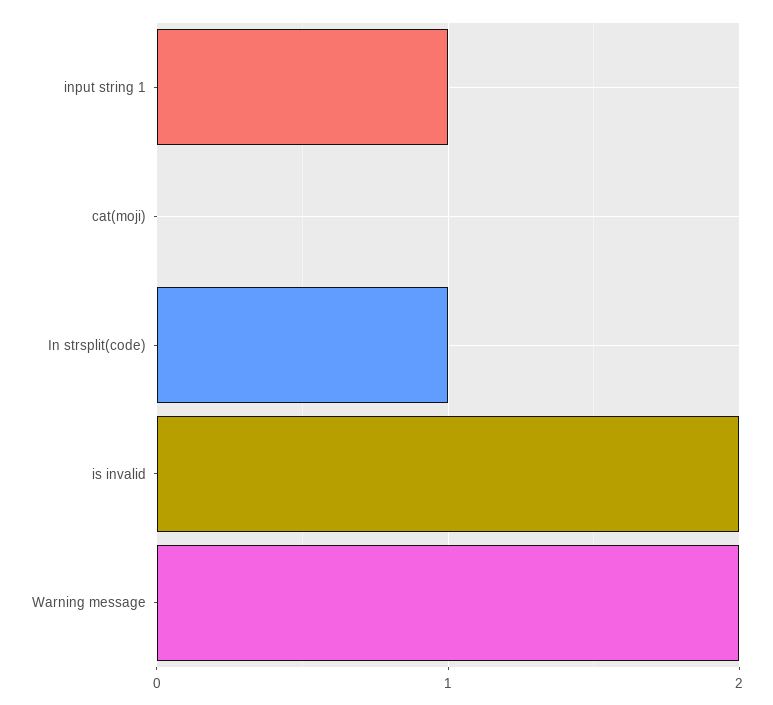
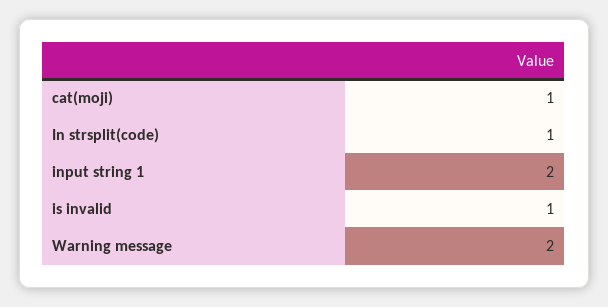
input string 1: 1 -> 2
cat(moji): 0 -> 1
is invalid: 2 -> 1

